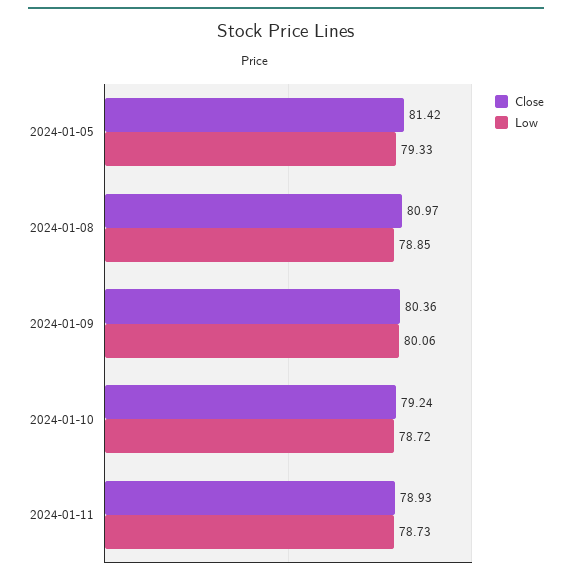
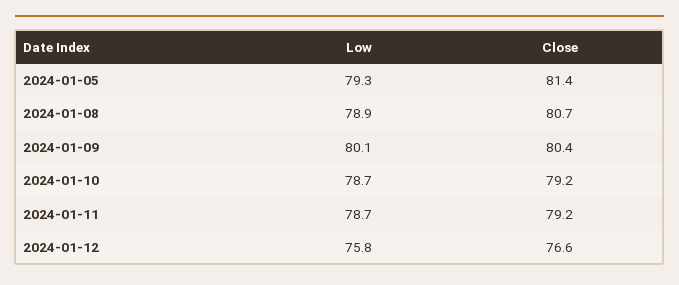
Close, 2024-01-08: 80.97 -> 80.7
Close, 2024-01-11: 78.93 -> 79.2
Low, 2024-01-12: none -> 75.8
Close, 2024-01-12: none -> 76.6

